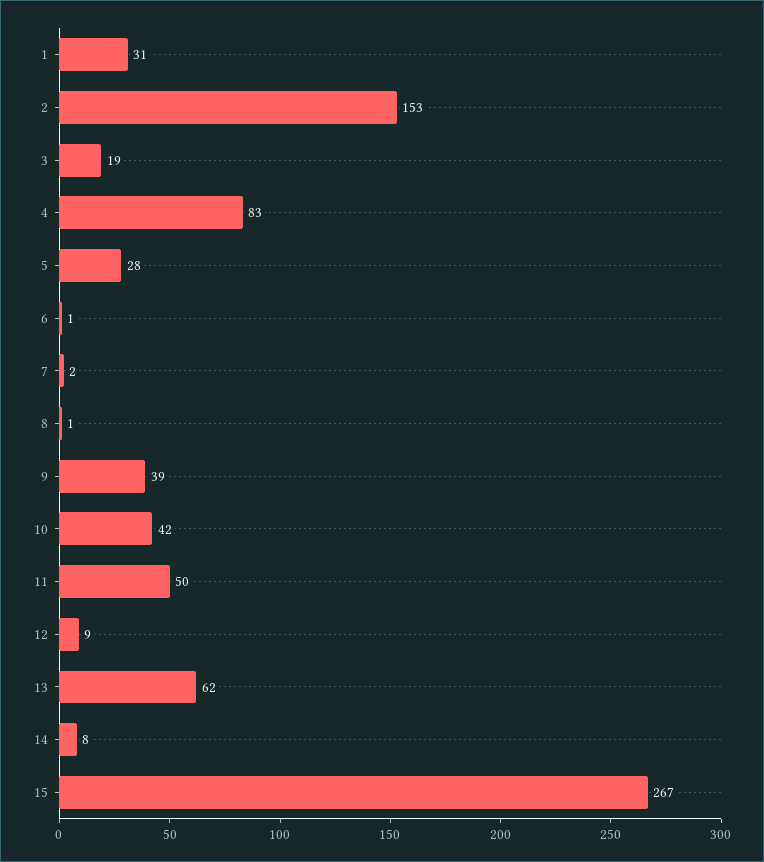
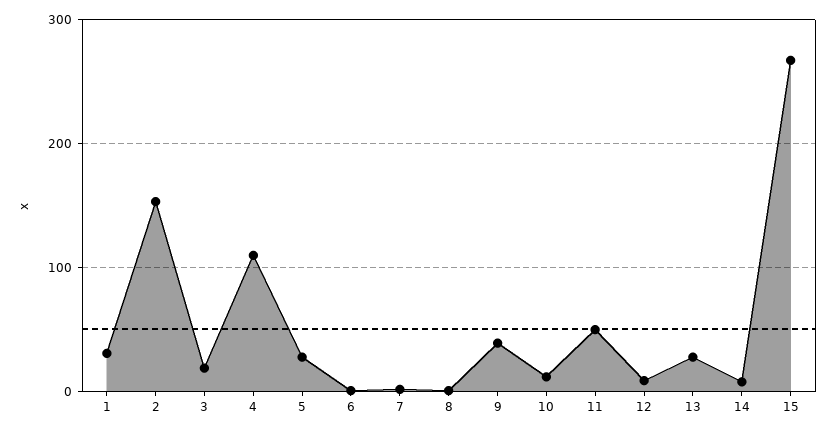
4: 83 -> 110
10: 42 -> 10
13: 62 -> 30

